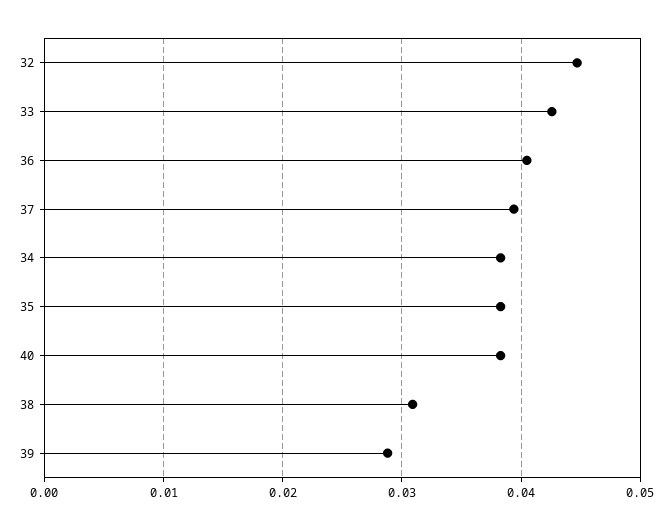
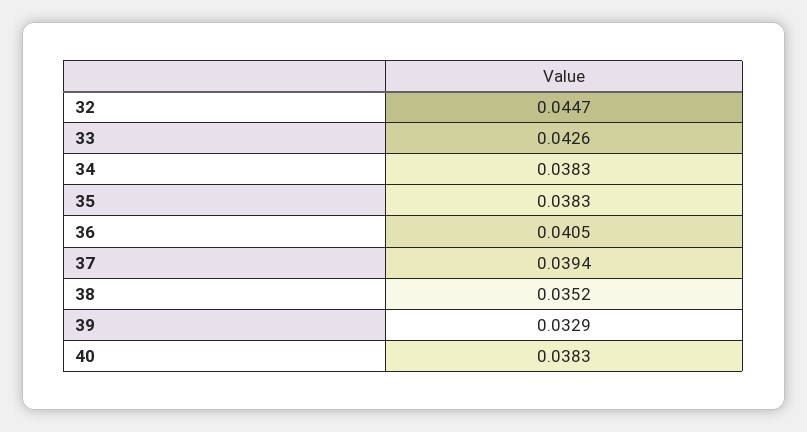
38: 0.031 -> 0.0352
39: 0.029 -> 0.0329

